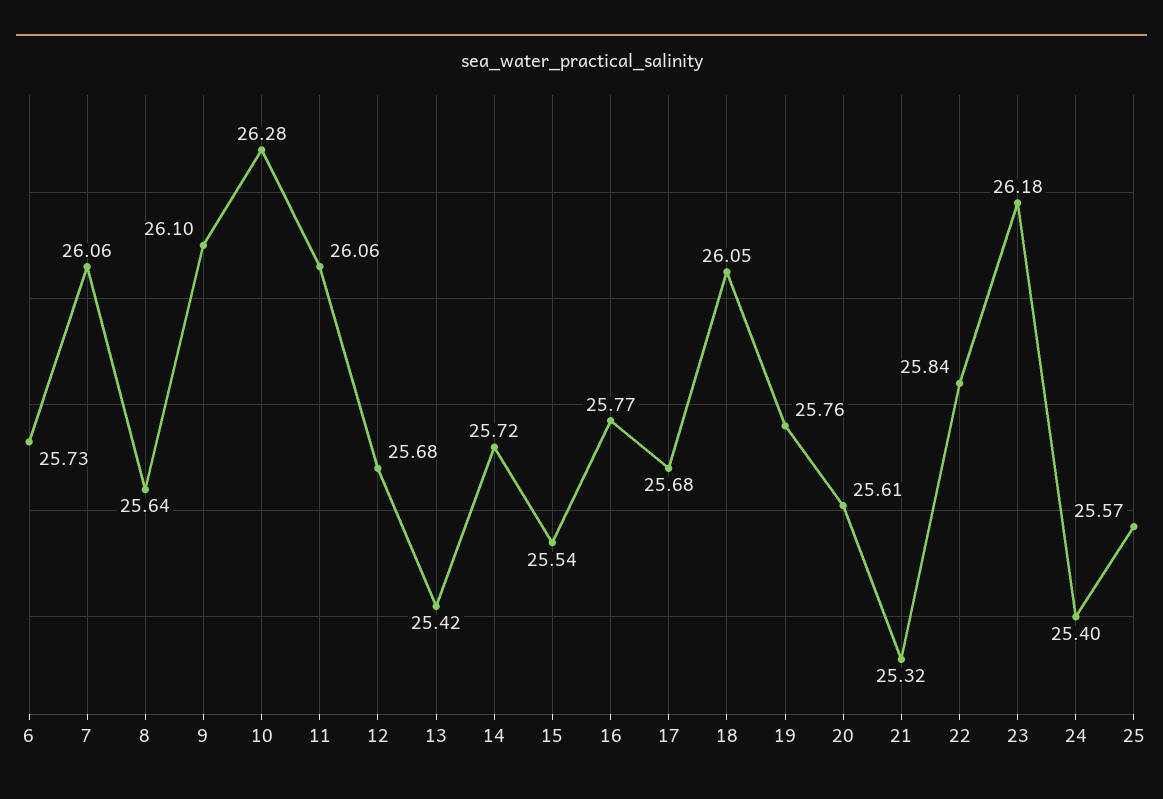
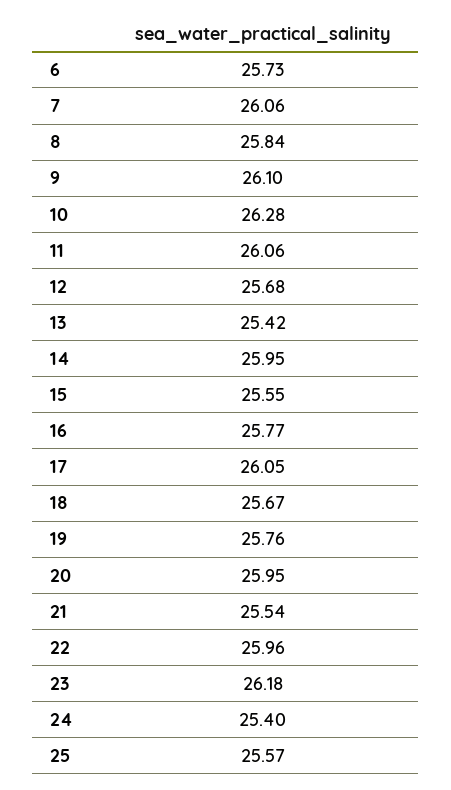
8: 25.64 -> 25.84
14: 25.72 -> 25.95
15: 25.54 -> 25.55
17: 25.68 -> 26.05
18: 26.05 -> 25.67
20: 25.61 -> 25.95
21: 25.32 -> 25.54
22: 25.84 -> 25.96

